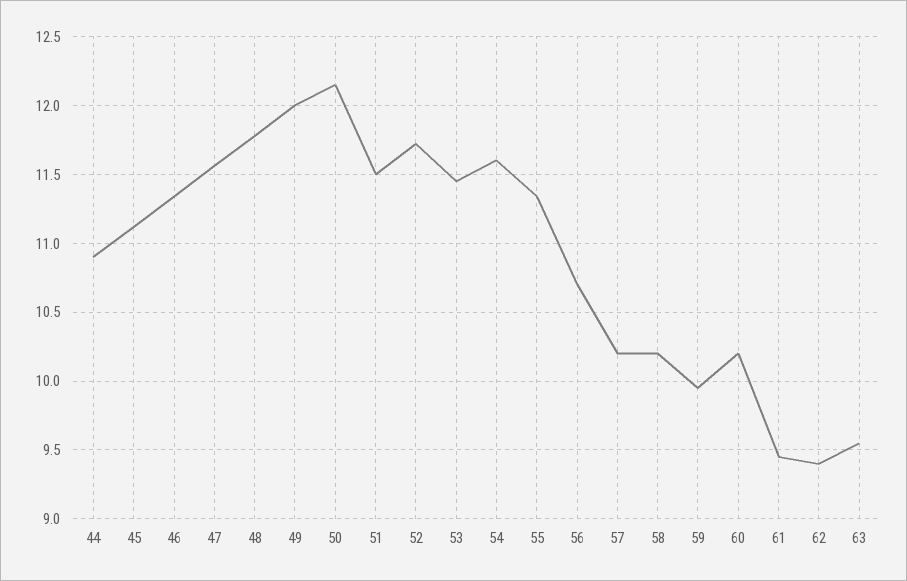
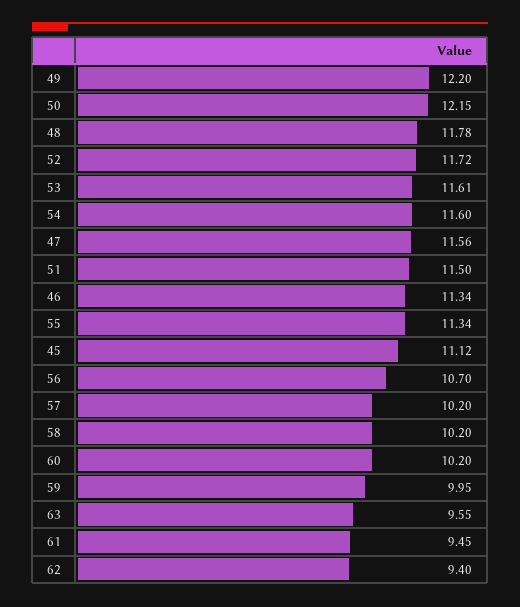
44: 10.9 -> none
49: 12 -> 12.2
53: 11.45 -> 11.61

